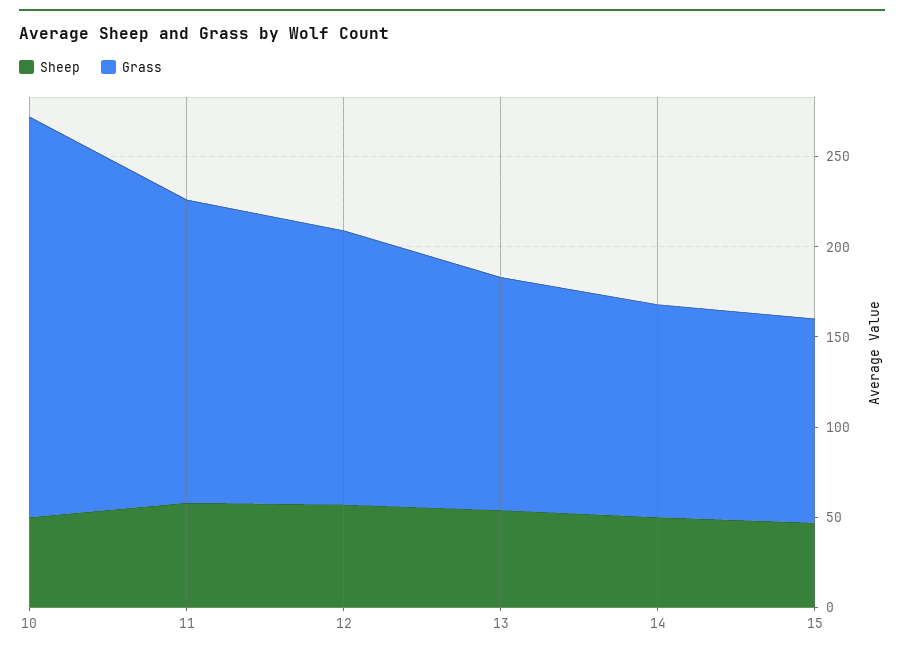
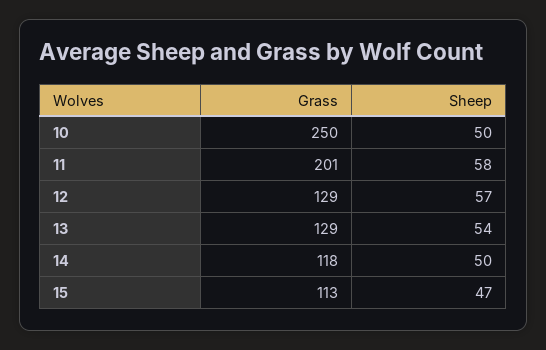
Grass, 10: 220 -> 250
Grass, 11: 170 -> 201
Grass, 12: 150 -> 129

